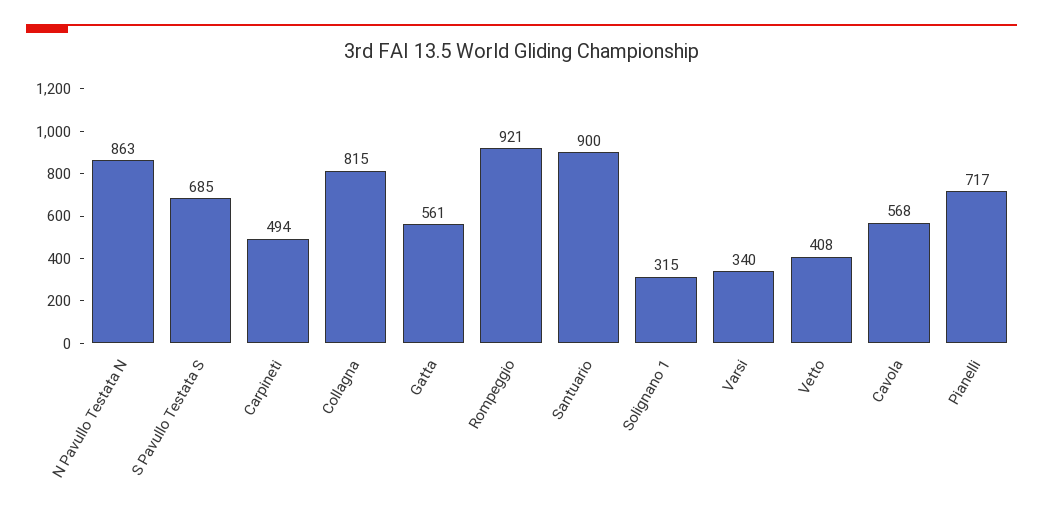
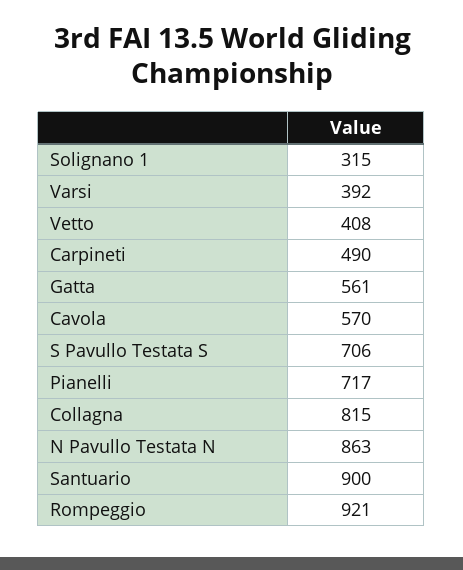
S Pavullo Testata S: 685 -> 706
Carpineti: 494 -> 490
Varsi: 340 -> 392
Cavola: 568 -> 570

